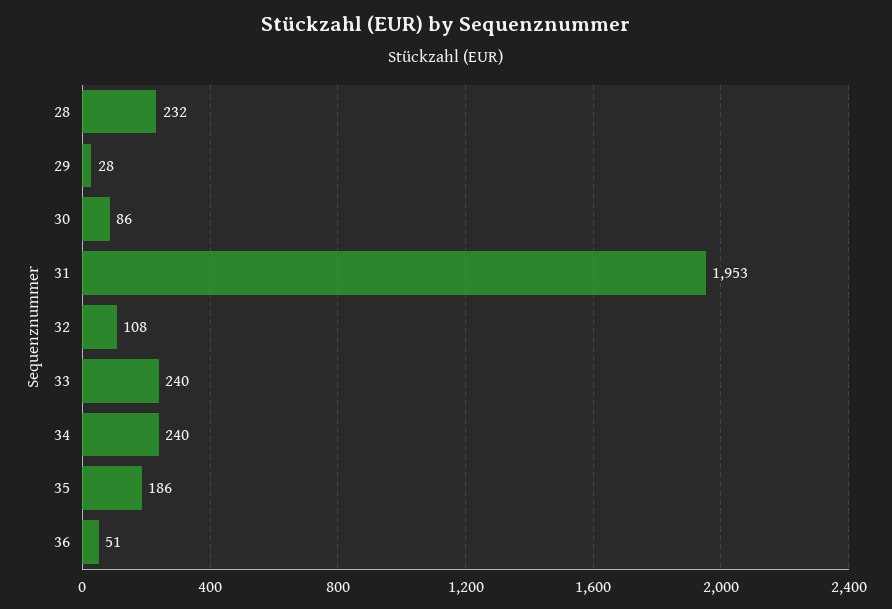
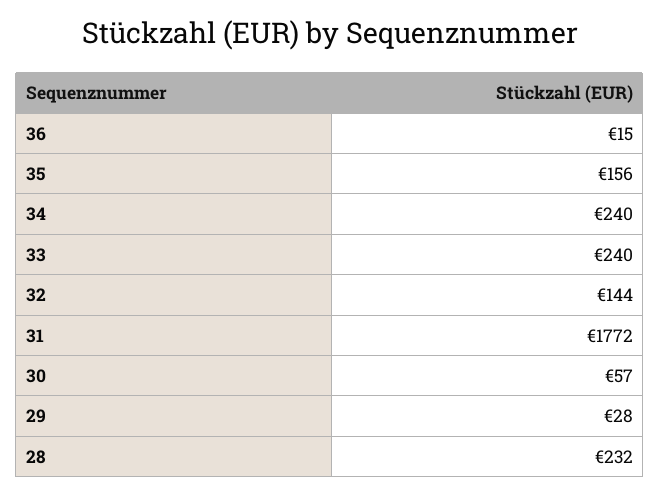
30: 86 -> 57
31: 1953 -> 1772
32: 108 -> 144
35: 186 -> 156
36: 51 -> 15

